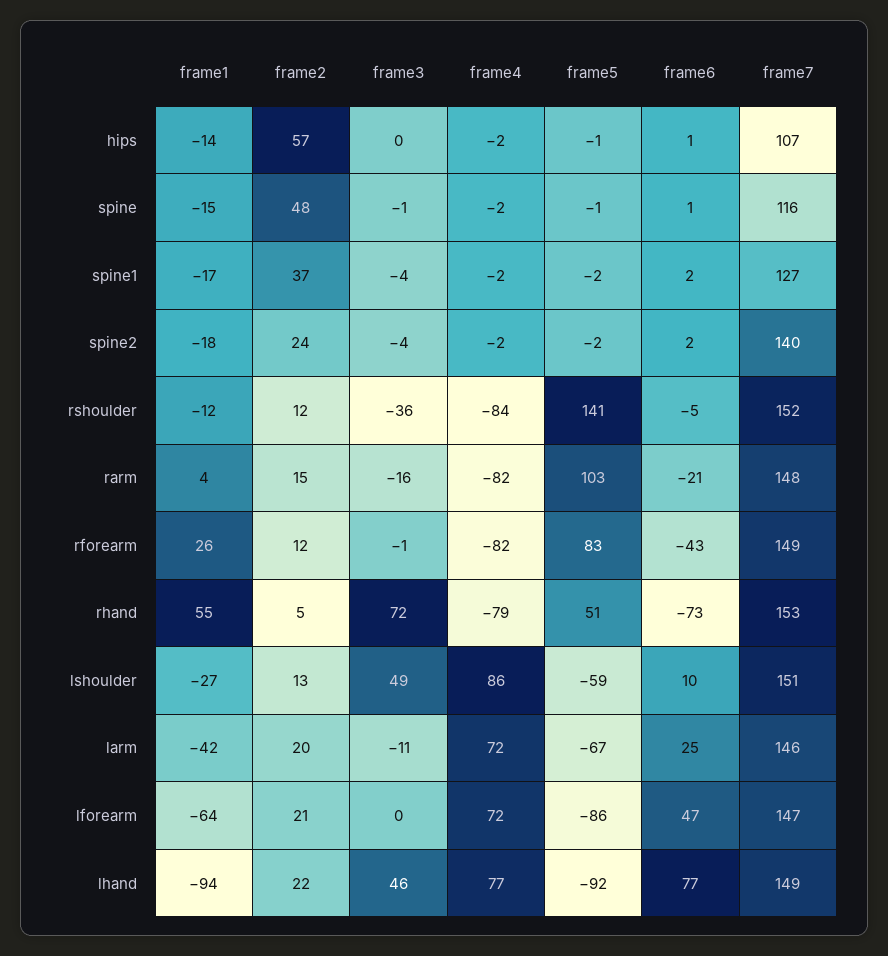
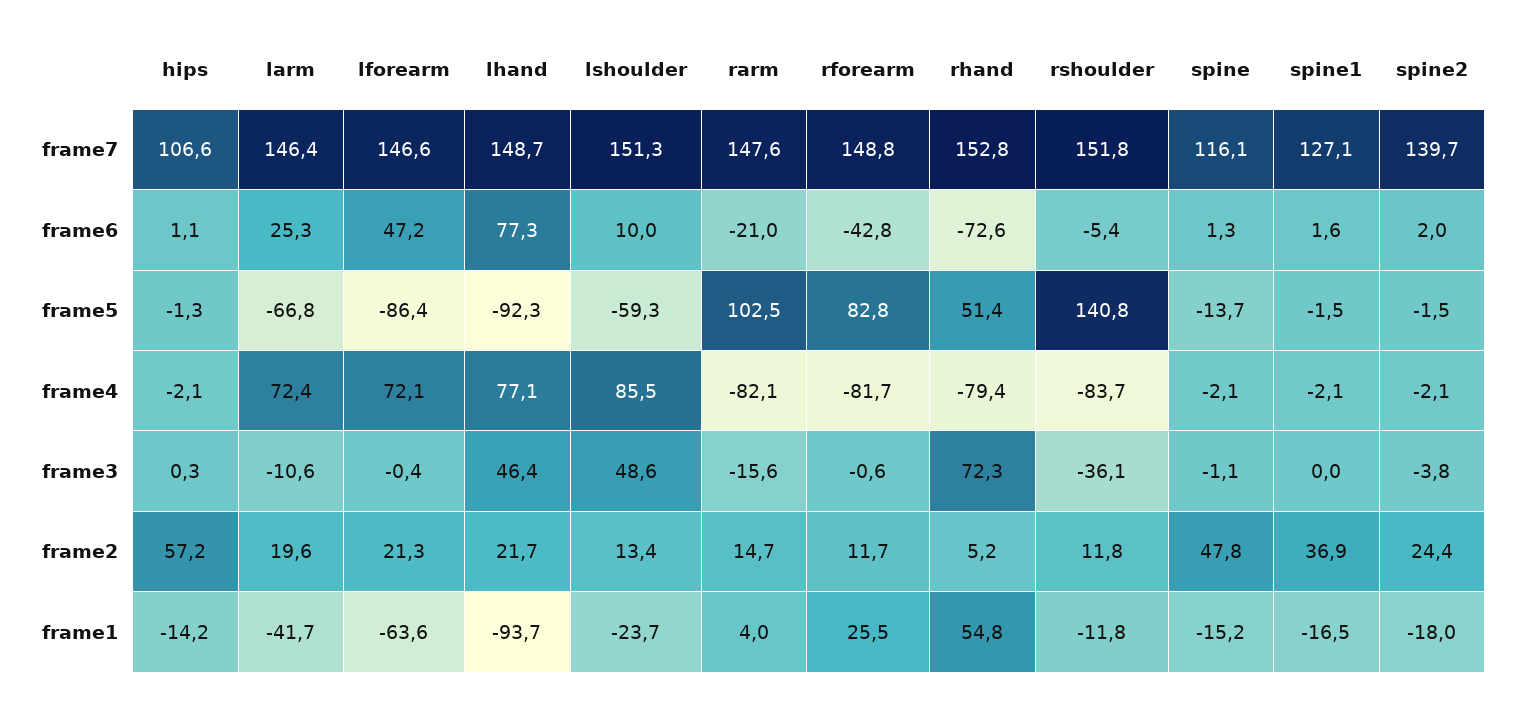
frame5, spine: -1 -> -13.7
frame3, spine1: -4 -> 0
frame1, lshoulder: -27 -> -23.7

